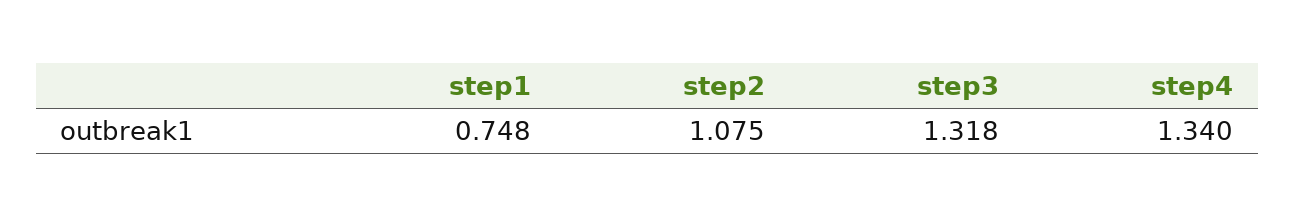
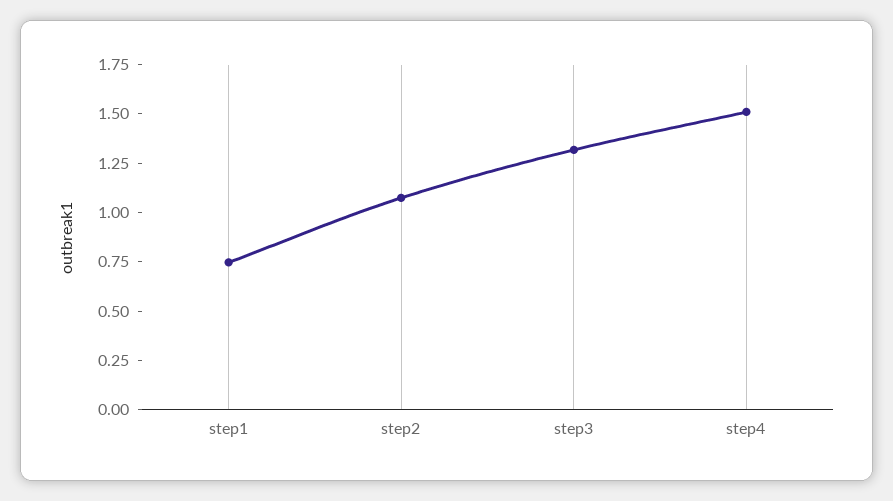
step4: 1.34 -> 1.5

